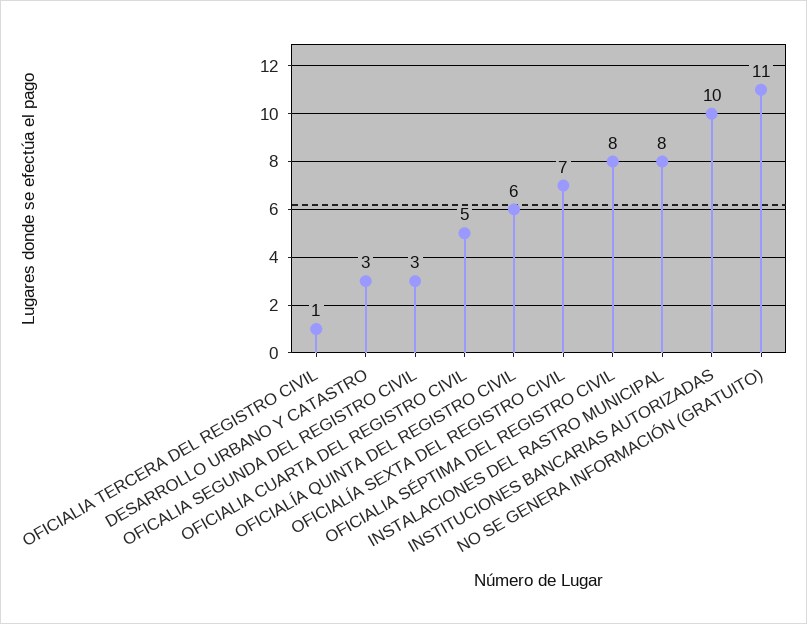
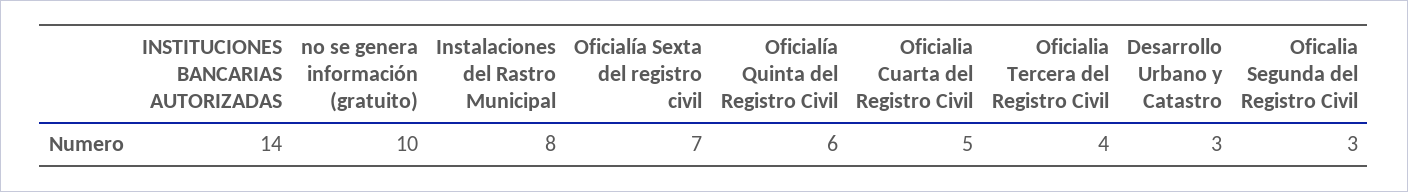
OFICIALIA TERCERA DEL REGISTRO CIVIL: 1 -> 4
OFICIALIA SÉPTIMA DEL REGISTRO CIVIL: 8 -> none
INSTITUCIONES BANCARIAS AUTORIZADAS: 10 -> 14
NO SE GENERA INFORMACIÓN (GRATUITO): 11 -> 10

